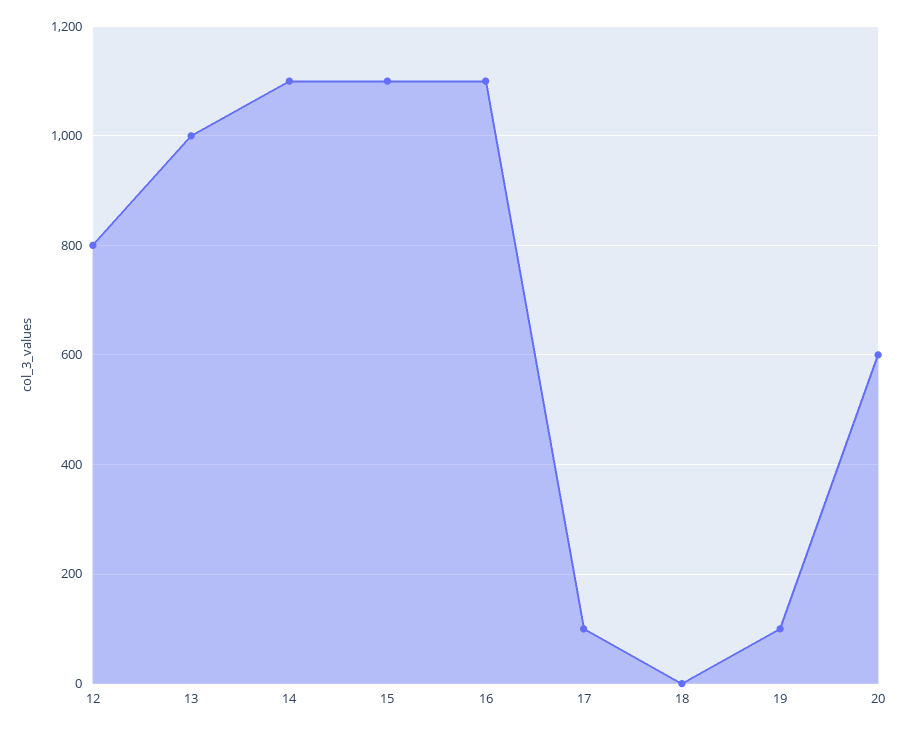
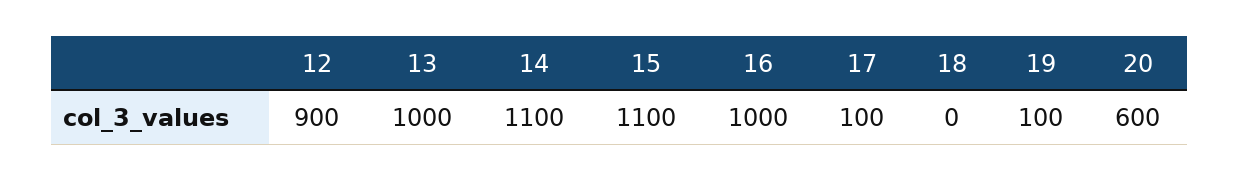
12: 800 -> 900
16: 1100 -> 1000

